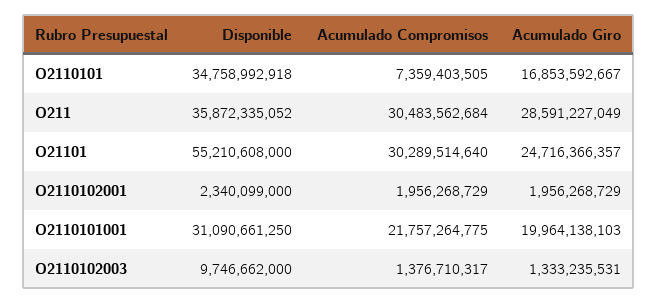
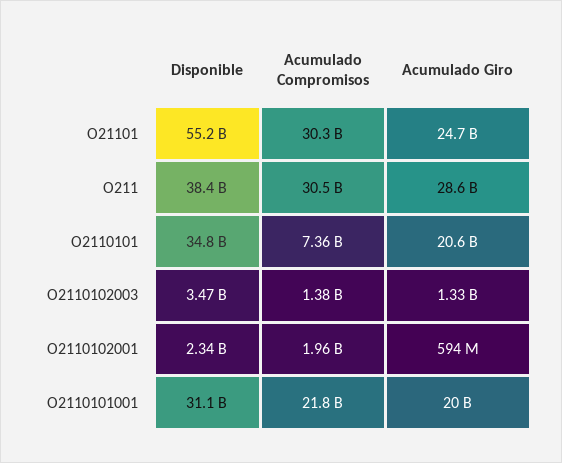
Acumulado Giro, O2110101: 16853592667 -> 20600000000
Disponible, O211: 35872335052 -> 38400000000
Acumulado Giro, O2110102001: 1956268729 -> 594000000
Disponible, O2110102003: 9746662000 -> 3470000000

